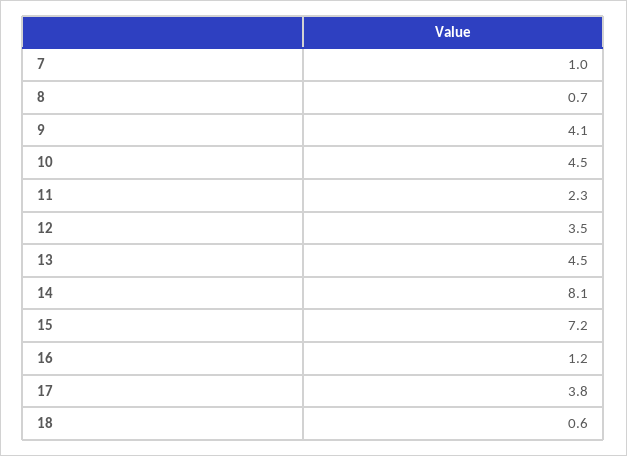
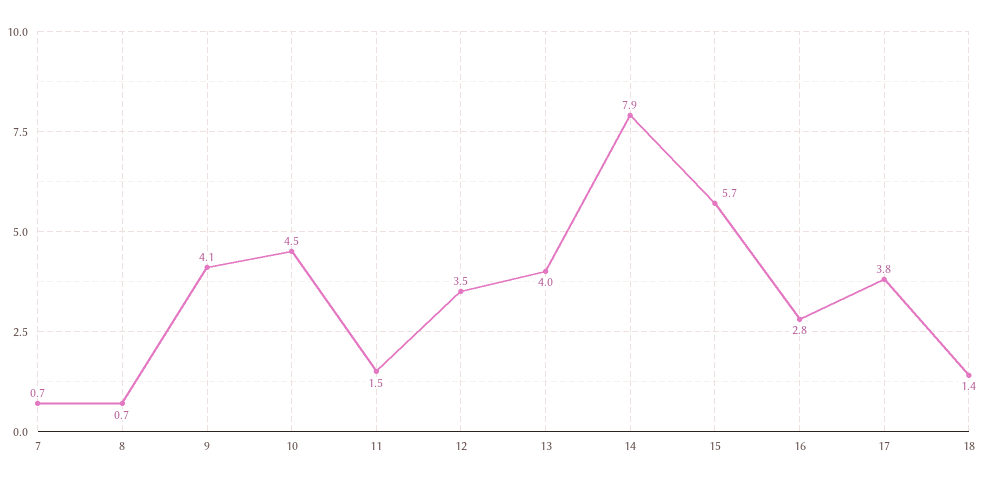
7: 1 -> 0.7
11: 2.3 -> 1.5
13: 4.5 -> 4
14: 8.1 -> 7.9
15: 7.2 -> 5.7
16: 1.2 -> 2.8
18: 0.6 -> 1.4

